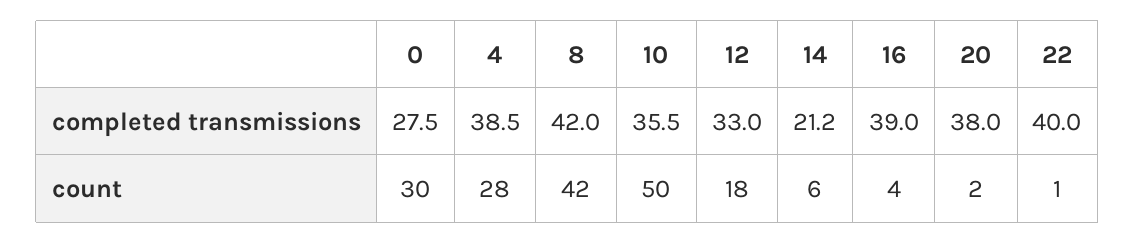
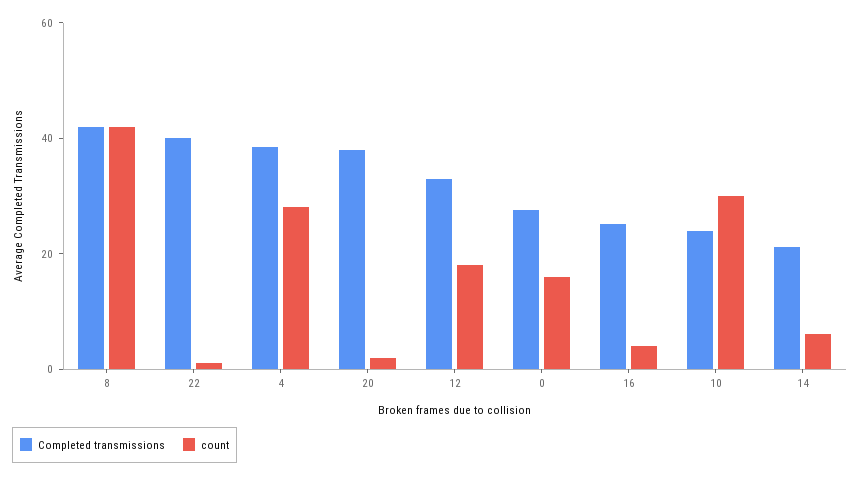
completed transmissions, 10: 35.5 -> 25
completed transmissions, 16: 39 -> 25
count, 0: 30 -> 15
count, 10: 50 -> 30

